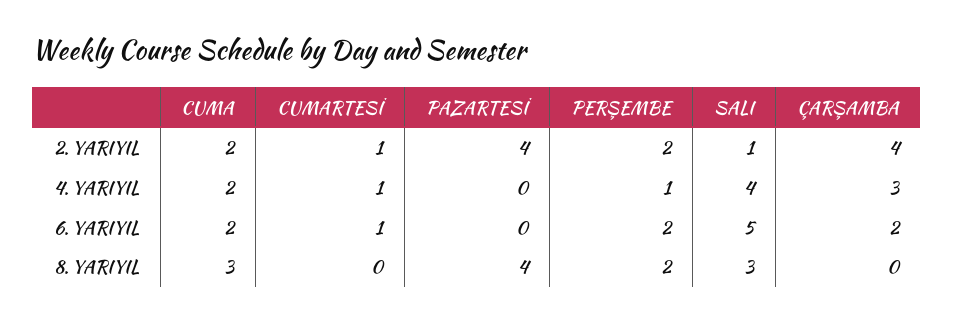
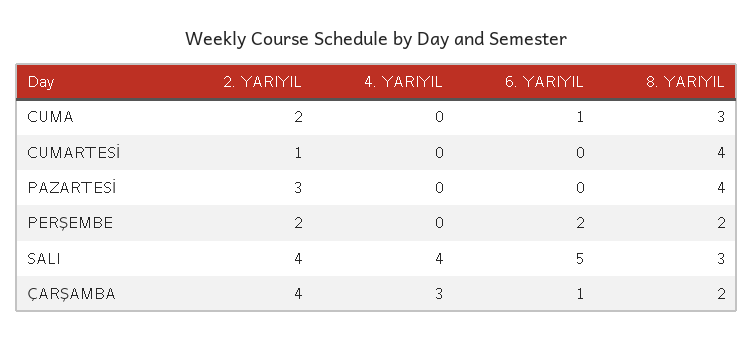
PAZARTESİ, 2. YARIYIL: 4 -> 3
SALI, 2. YARIYIL: 1 -> 4
CUMA, 4. YARIYIL: 2 -> 0
CUMARTESİ, 4. YARIYIL: 1 -> 0
PERŞEMBE, 4. YARIYIL: 1 -> 0
CUMA, 6. YARIYIL: 2 -> 1
CUMARTESİ, 6. YARIYIL: 1 -> 0
ÇARŞAMBA, 6. YARIYIL: 2 -> 1
CUMARTESİ, 8. YARIYIL: 0 -> 4
ÇARŞAMBA, 8. YARIYIL: 0 -> 2

